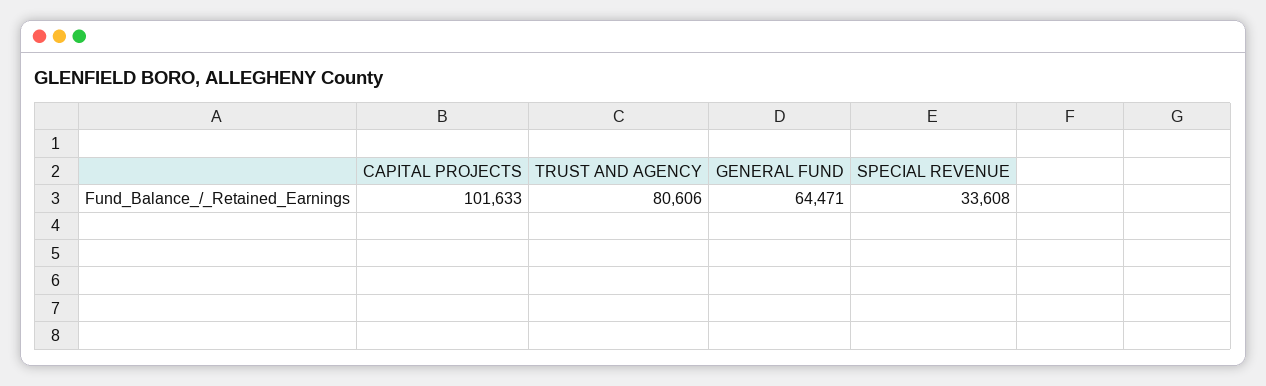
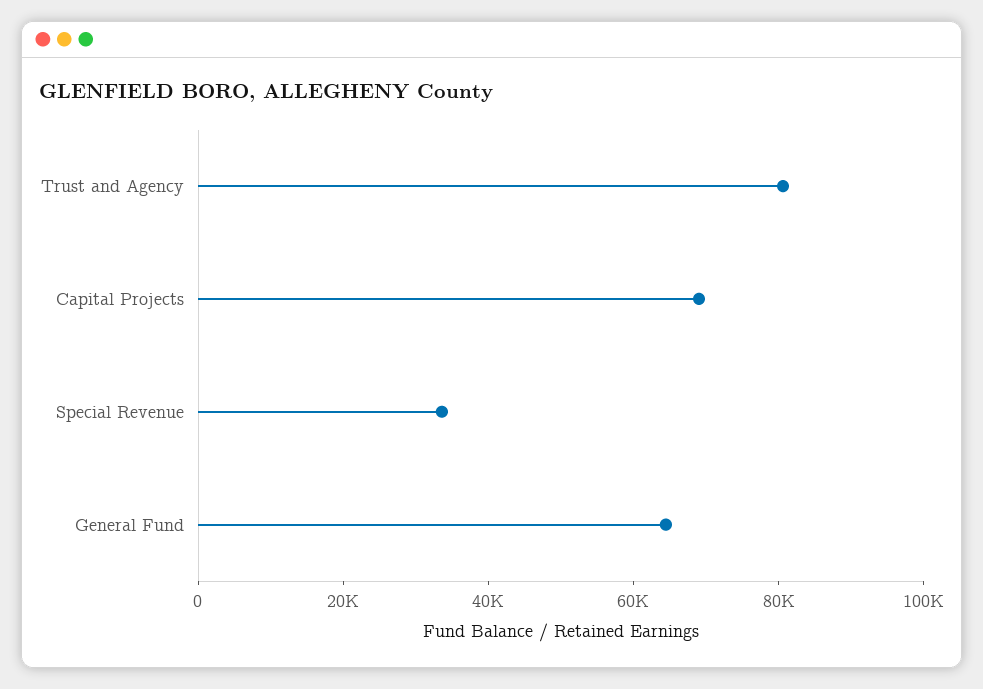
CAPITAL PROJECTS: 101633 -> 70000

